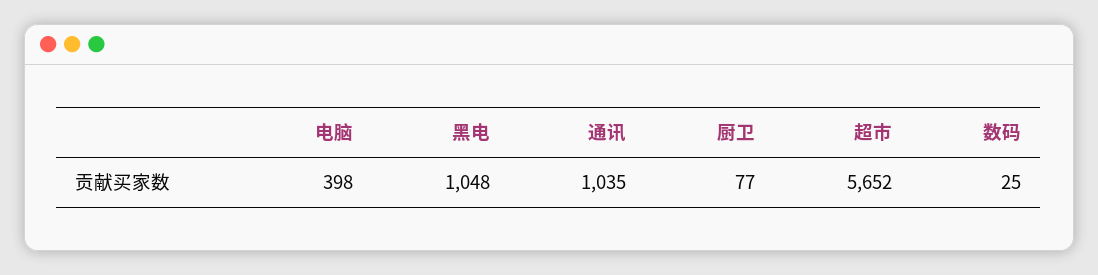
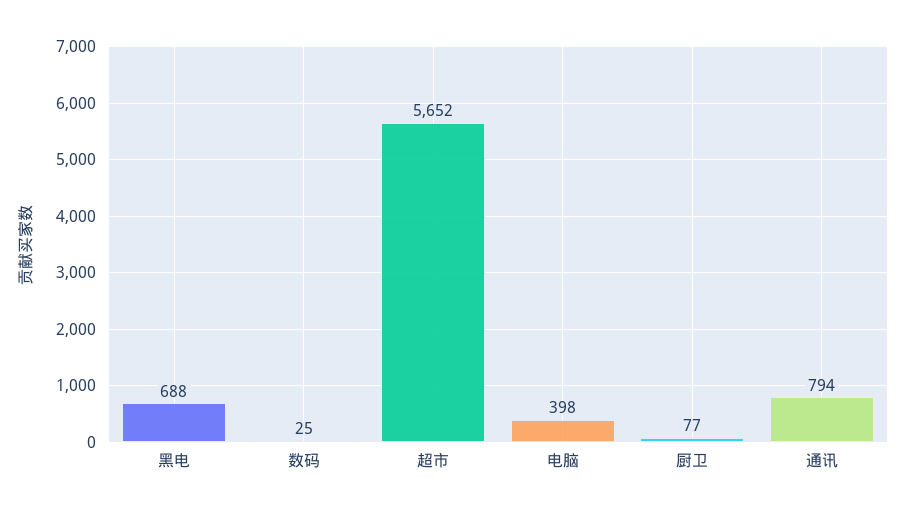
黑电: 1048 -> 688
通讯: 1035 -> 794

